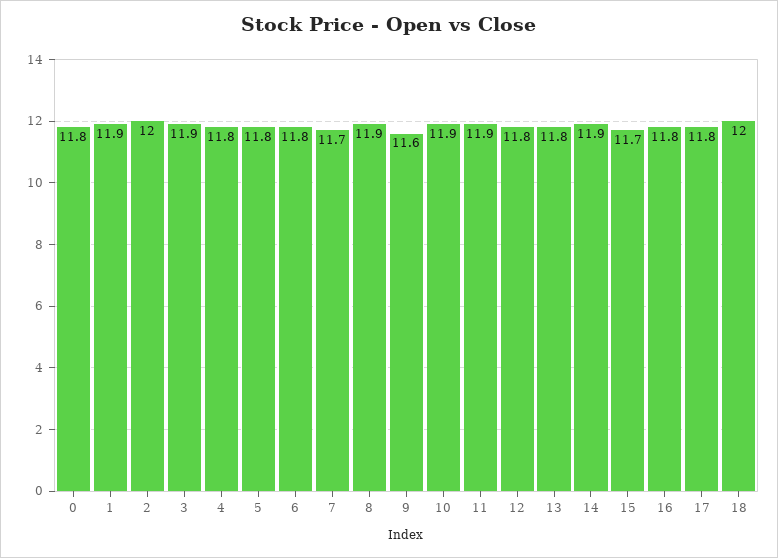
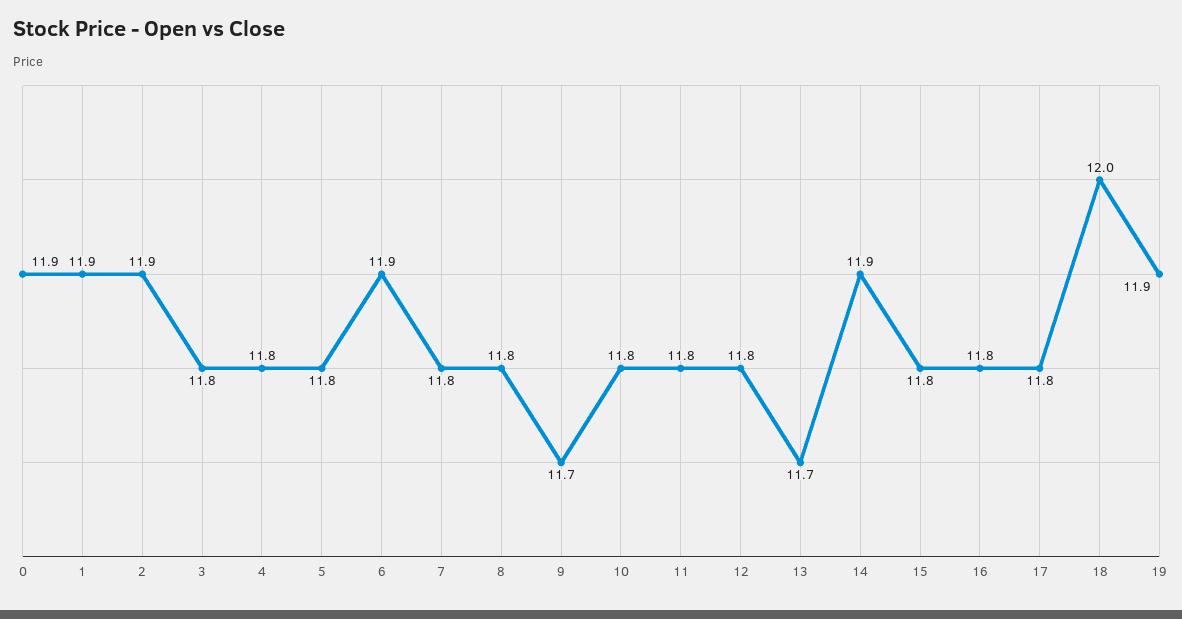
0: 11.8 -> 11.9
2: 12 -> 11.9
3: 11.9 -> 11.8
6: 11.8 -> 11.9
7: 11.7 -> 11.8
8: 11.9 -> 11.8
9: 11.6 -> 11.7
10: 11.9 -> 11.8
11: 11.9 -> 11.8
13: 11.8 -> 11.7
15: 11.7 -> 11.8
19: none -> 11.9

